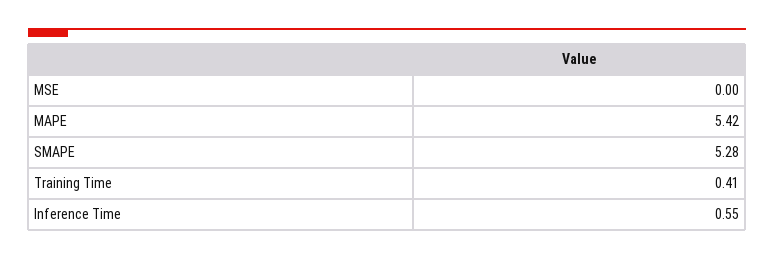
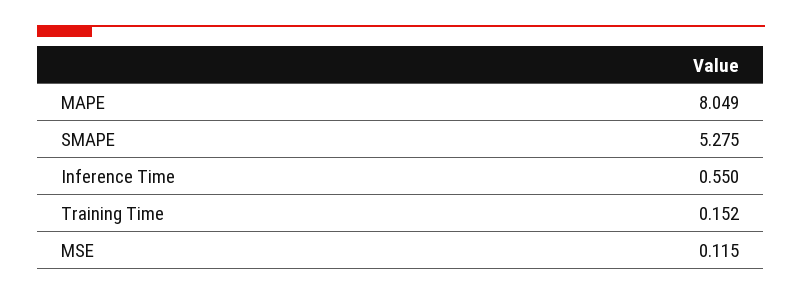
MSE: 0 -> 0.115
MAPE: 5.42 -> 8.049
Training Time: 0.41 -> 0.152

